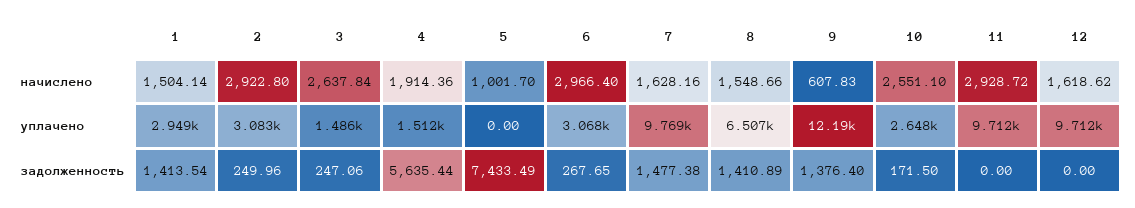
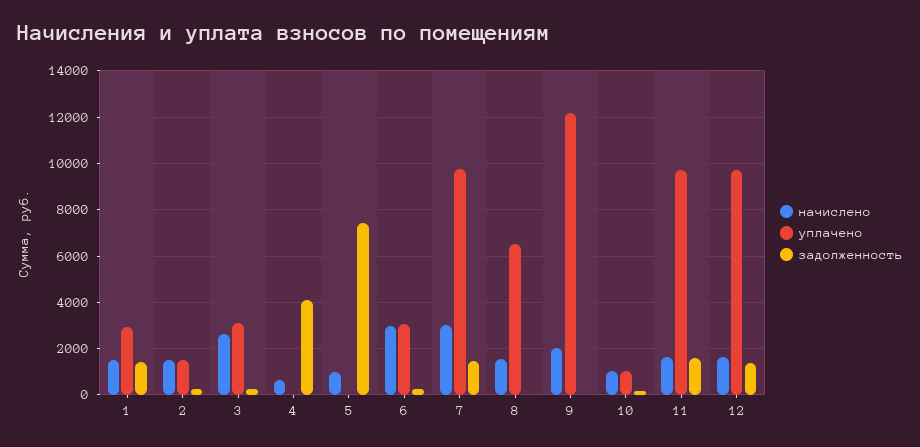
начислено, 2: 2922.8 -> 1500
начислено, 4: 1914.36 -> 500
начислено, 7: 1628.16 -> 3000
начислено, 9: 607.83 -> 2000
начислено, 10: 2551.1 -> 1000
начислено, 11: 2928.72 -> 1500
уплачено, 2: 3083 -> 1500
уплачено, 3: 1486 -> 3000
уплачено, 4: 1512 -> 0
уплачено, 10: 2648 -> 1000
задолженность, 4: 5635.44 -> 4000
задолженность, 8: 1410.89 -> 0
задолженность, 9: 1376.4 -> 0
задолженность, 11: 0 -> 1500
задолженность, 12: 0 -> 1500

